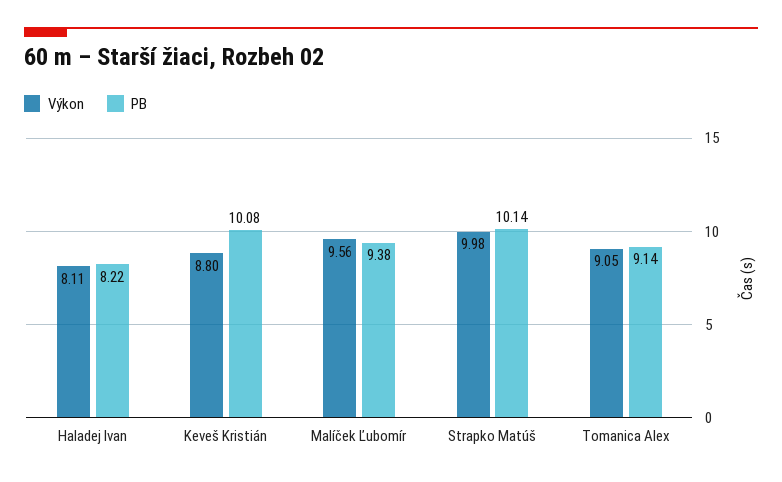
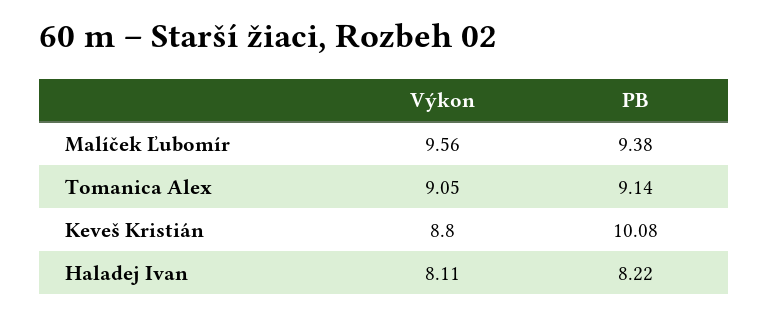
Výkon, Strapko Matúš: 9.98 -> none
PB, Strapko Matúš: 10.14 -> none

